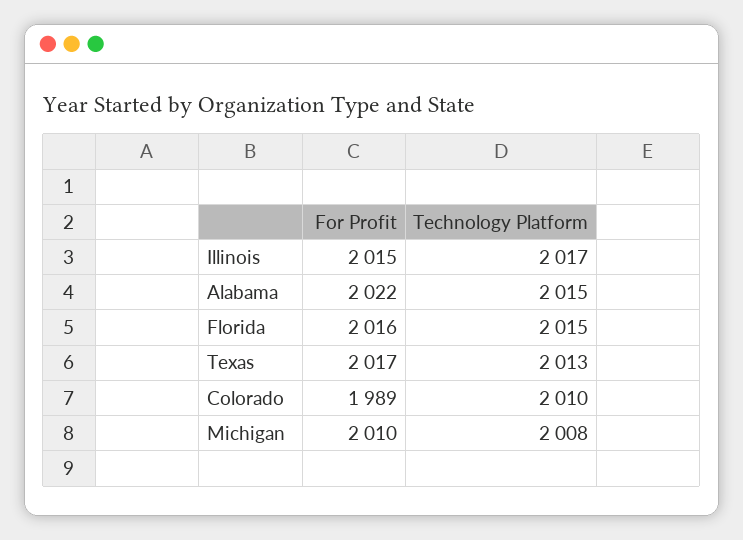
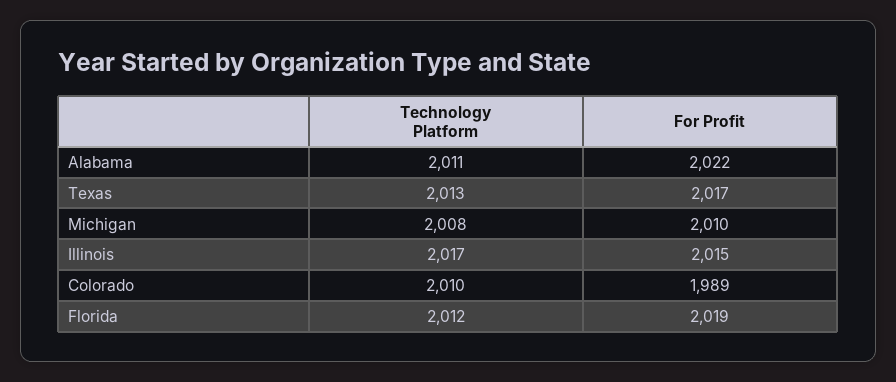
Technology Platform, Alabama: 2015 -> 2011
For Profit, Florida: 2016 -> 2019
Technology Platform, Florida: 2015 -> 2012

